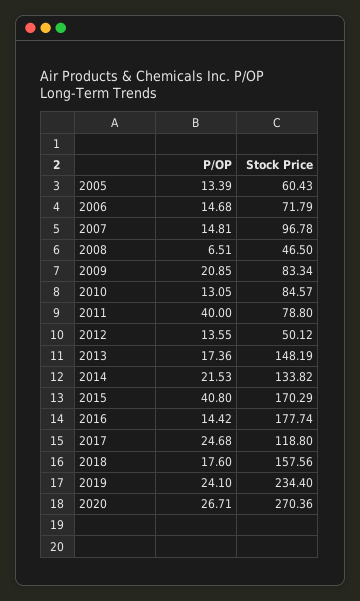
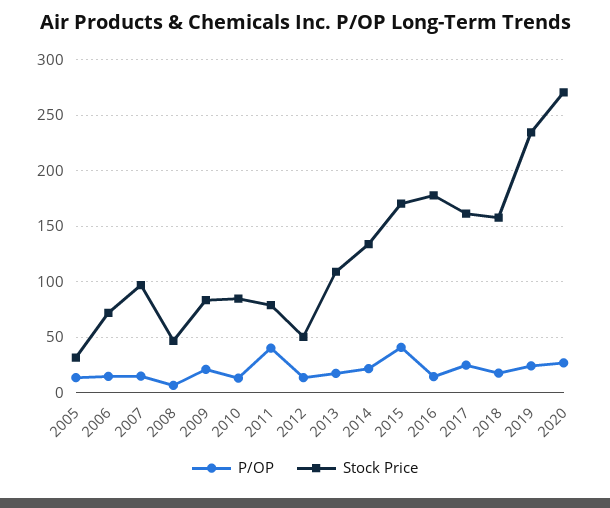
Stock Price, 2005: 60.43 -> 30
Stock Price, 2013: 148.19 -> 110
Stock Price, 2017: 118.8 -> 160

